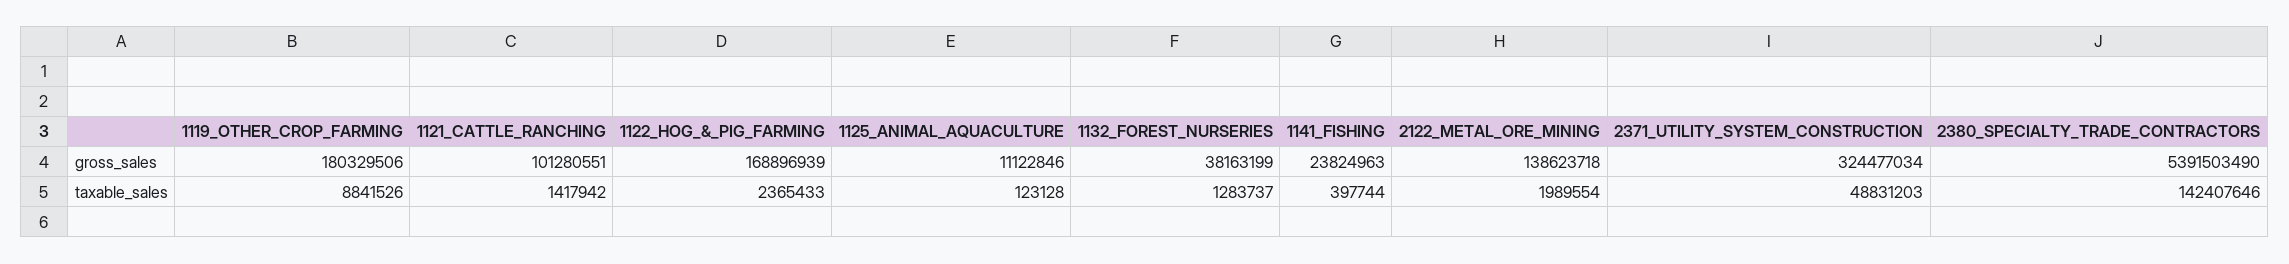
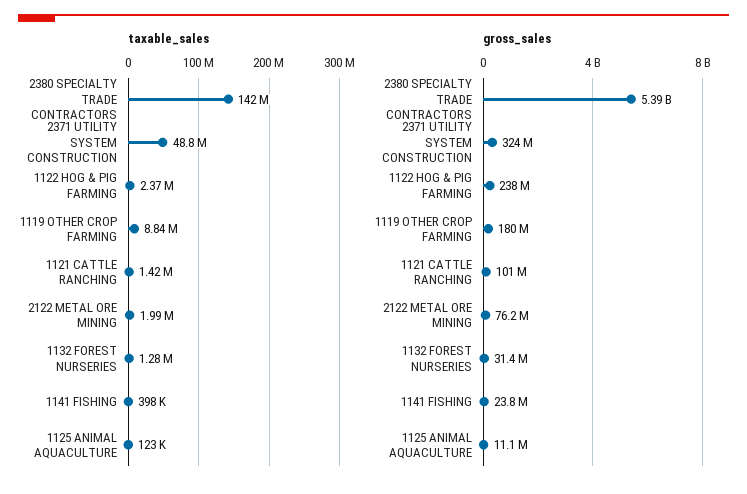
gross_sales, 1122_HOG_&_PIG_FARMING: 168896939 -> 238000000
gross_sales, 1132_FOREST_NURSERIES: 38163199 -> 31400000
gross_sales, 2122_METAL_ORE_MINING: 138623718 -> 76200000

